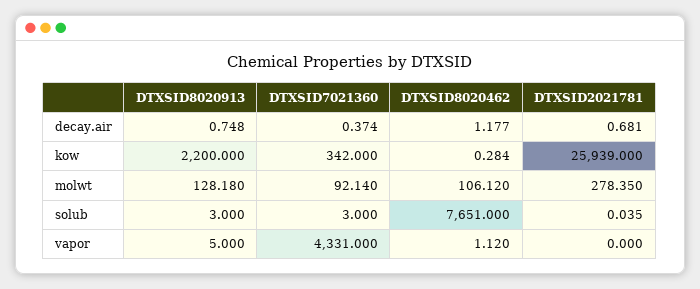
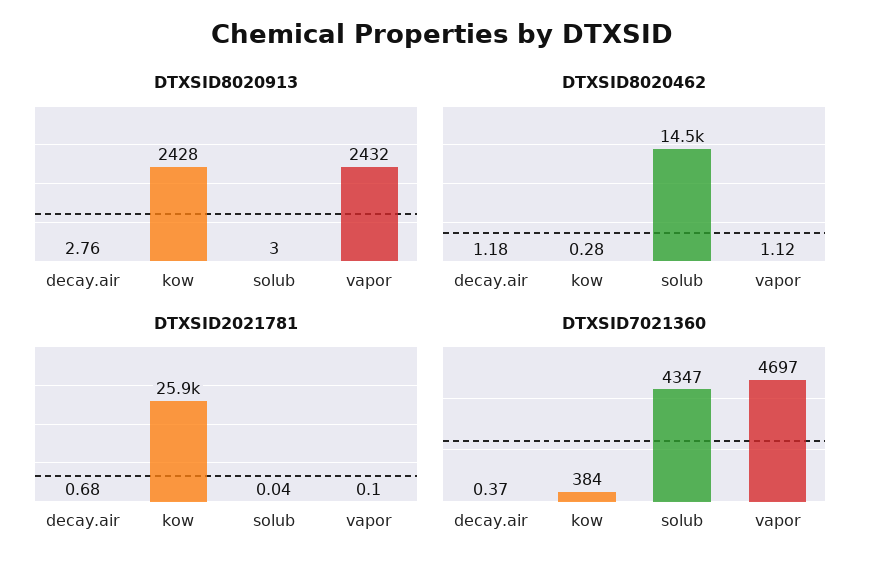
DTXSID8020913, decay.air: 0.748 -> 2.76
DTXSID8020913, kow: 2200 -> 2428
DTXSID7021360, kow: 342 -> 384
DTXSID8020913, molwt: 128.18 -> none
DTXSID7021360, molwt: 92.14 -> none
DTXSID8020462, molwt: 106.12 -> none
DTXSID2021781, molwt: 278.35 -> none
DTXSID7021360, solub: 3 -> 4347
DTXSID8020462, solub: 7651 -> 14500
DTXSID8020913, vapor: 5 -> 2432
DTXSID7021360, vapor: 4331 -> 4697
DTXSID2021781, vapor: 0 -> 0.1

